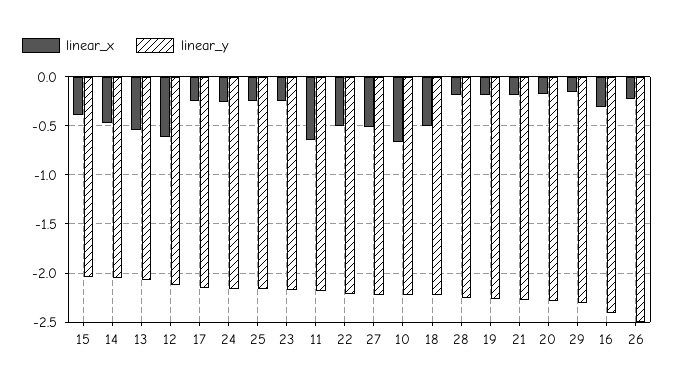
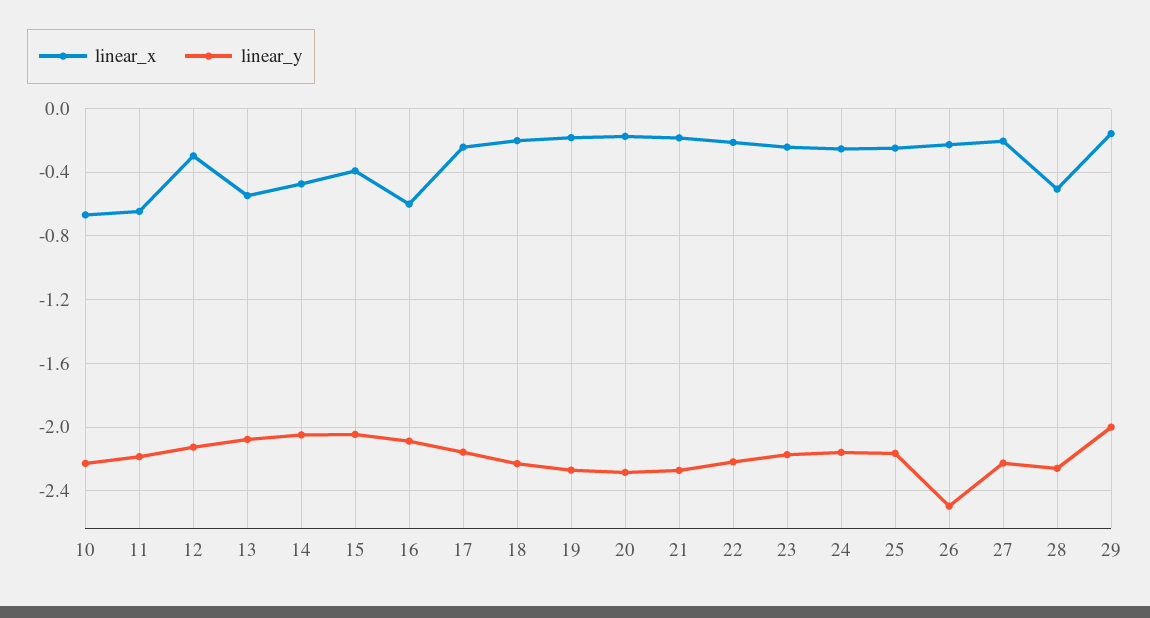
linear_x, 12: -0.6 -> -0.3
linear_x, 22: -0.5 -> -0.2
linear_x, 27: -0.5 -> -0.2
linear_x, 18: -0.5 -> -0.2
linear_x, 28: -0.2 -> -0.5
linear_y, 29: -2.3 -> -2
linear_x, 16: -0.3 -> -0.6
linear_y, 16: -2.4 -> -2.1

